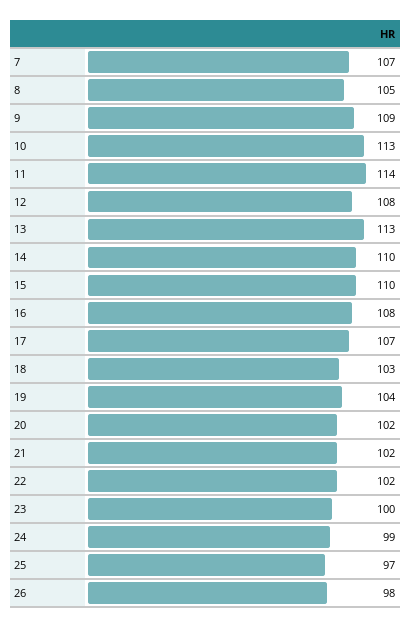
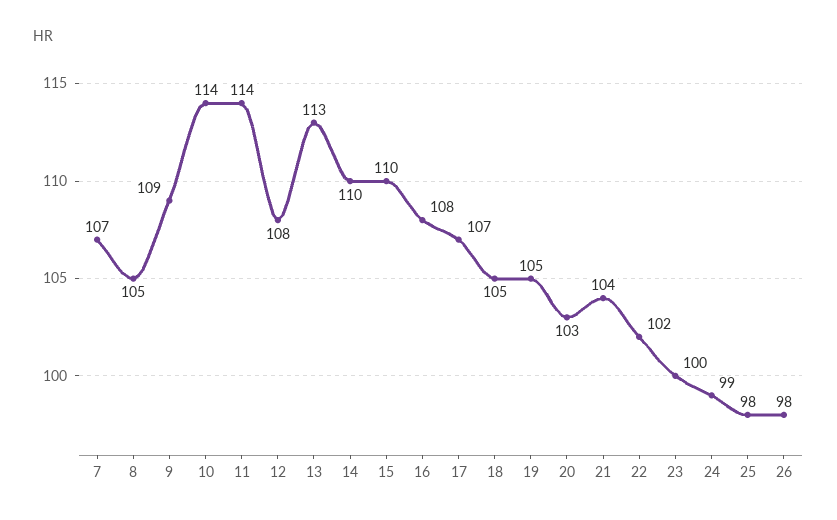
10: 113 -> 114
18: 103 -> 105
19: 104 -> 105
20: 102 -> 103
21: 102 -> 104
25: 97 -> 98

